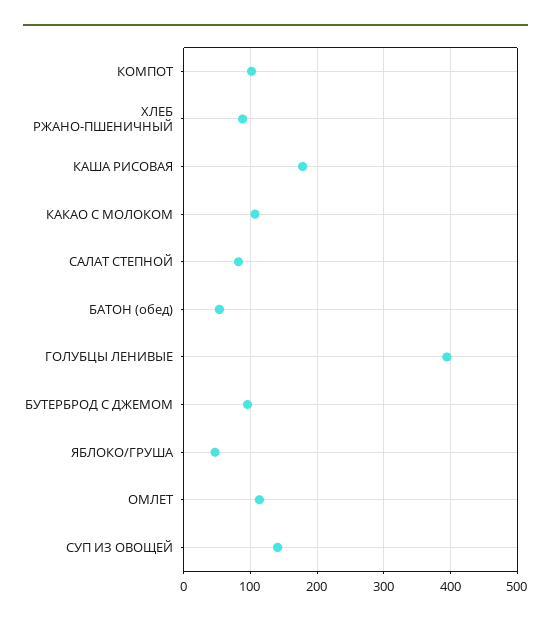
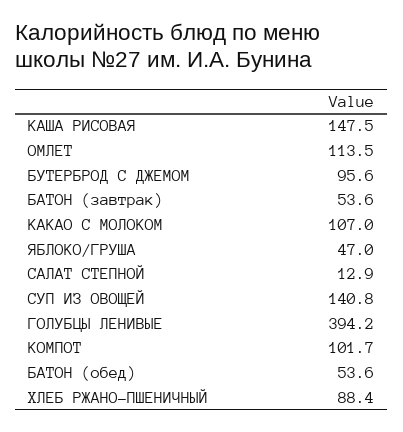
КАША РИСОВАЯ: 180 -> 147.5
САЛАТ СТЕПНОЙ: 80 -> 12.9
БАТОН (завтрак): none -> 53.6

